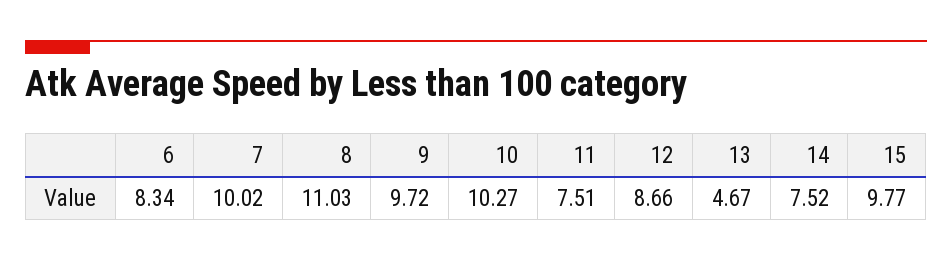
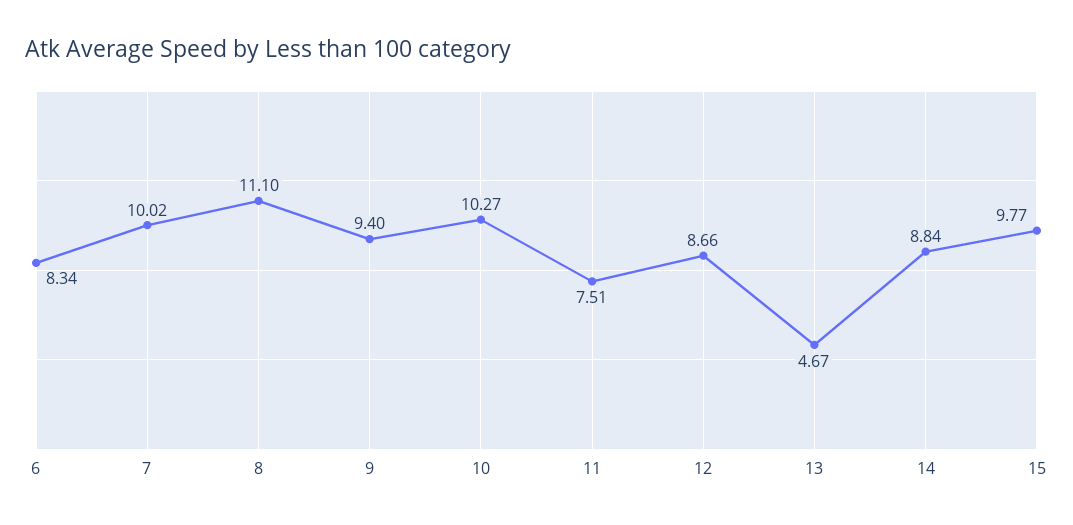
8: 11.03 -> 11.1
9: 9.72 -> 9.4
14: 7.52 -> 8.84

